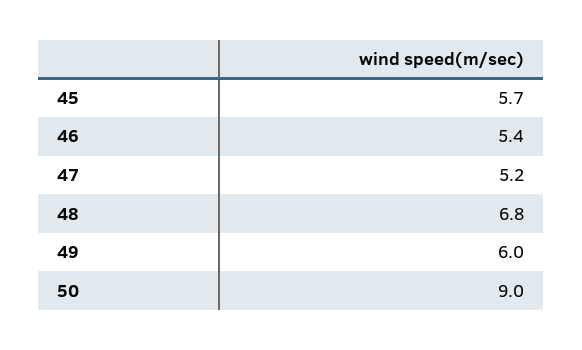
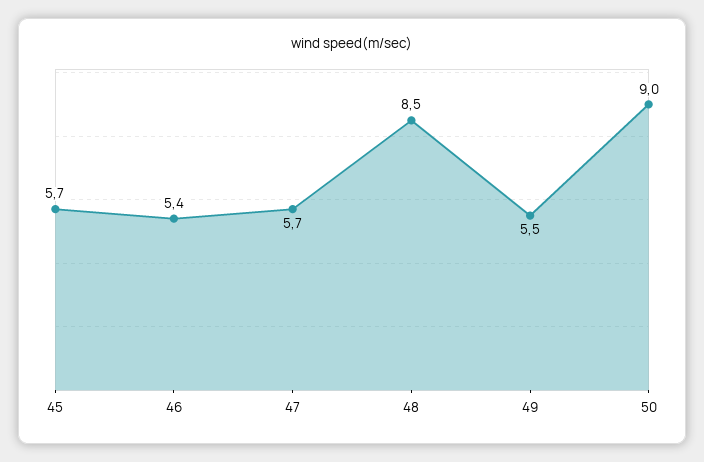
47: 5.2 -> 5.7
48: 6.8 -> 8.5
49: 6 -> 5.5

